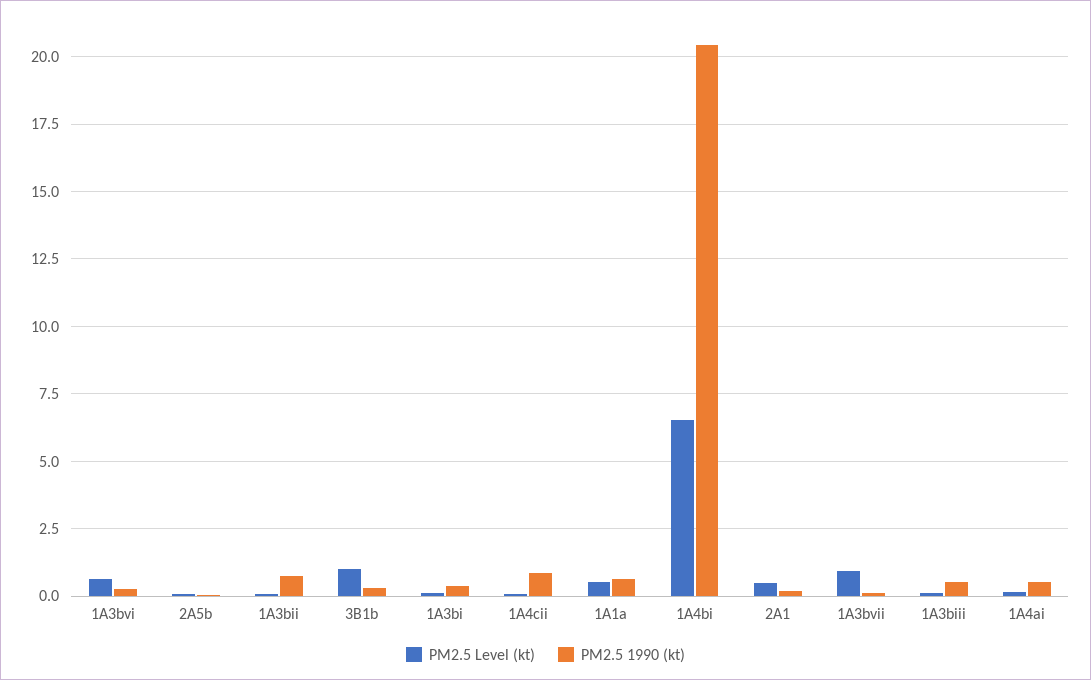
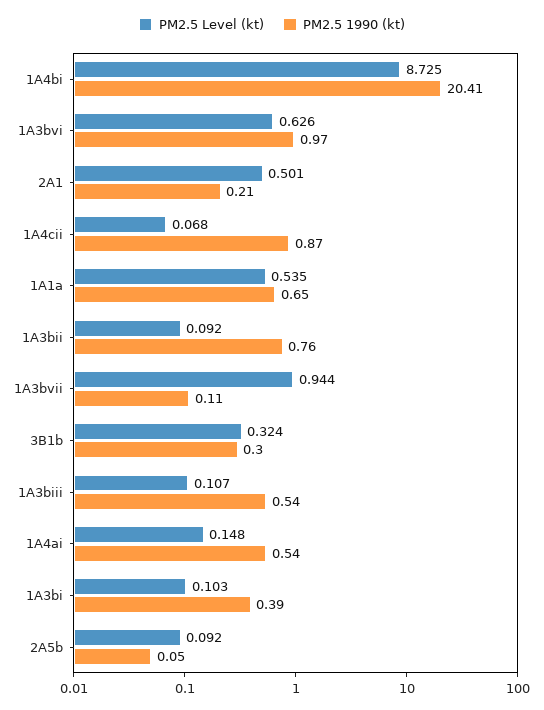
PM2.5 1990 (kt), 1A3bvi: 0.25 -> 0.97
PM2.5 Level (kt), 3B1b: 1 -> 0.324
PM2.5 Level (kt), 1A4bi: 6.5 -> 8.725

